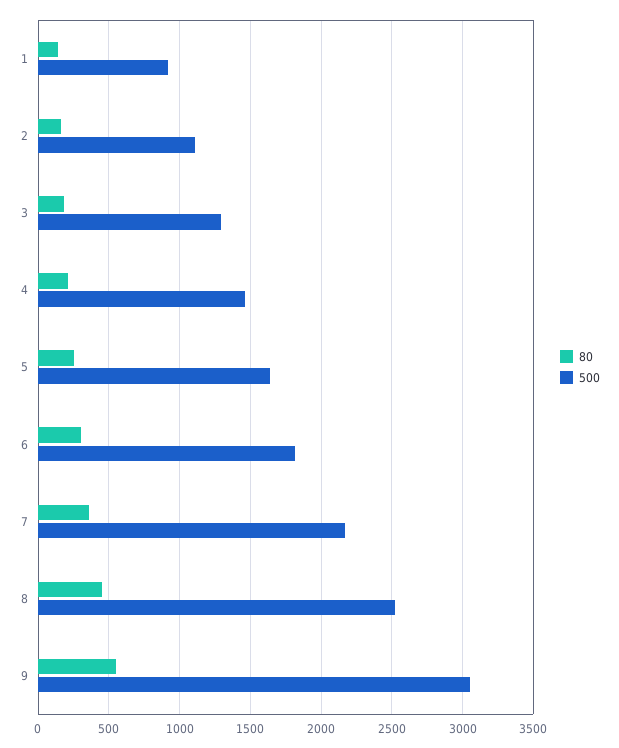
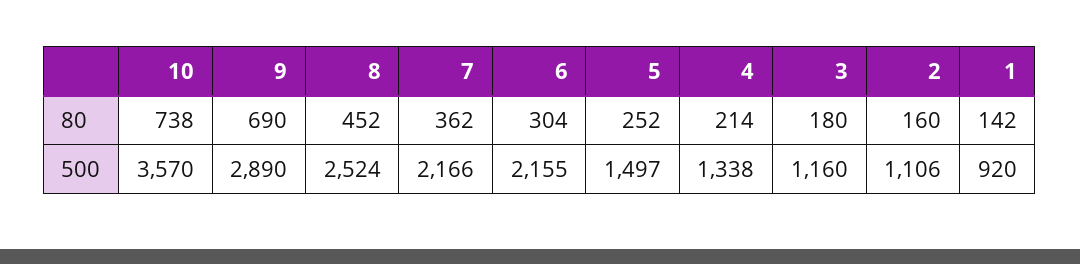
500, 3: 1300 -> 1160
500, 4: 1450 -> 1338
500, 5: 1650 -> 1497
500, 6: 1800 -> 2155
80, 9: 550 -> 690
500, 9: 3050 -> 2890
80, 10: none -> 738
500, 10: none -> 3570

